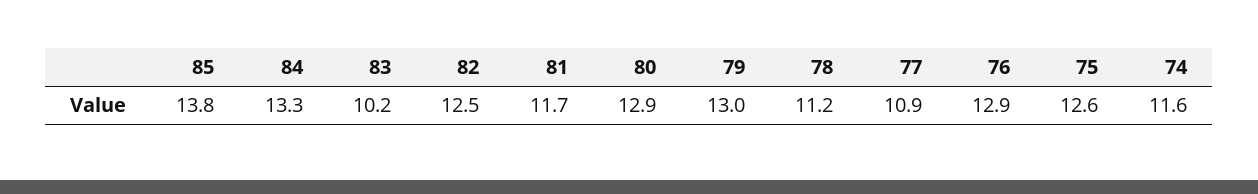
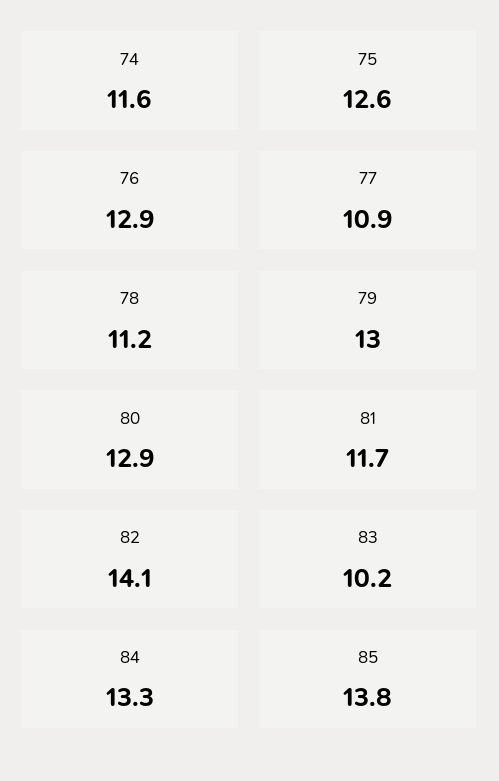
82: 12.5 -> 14.1

